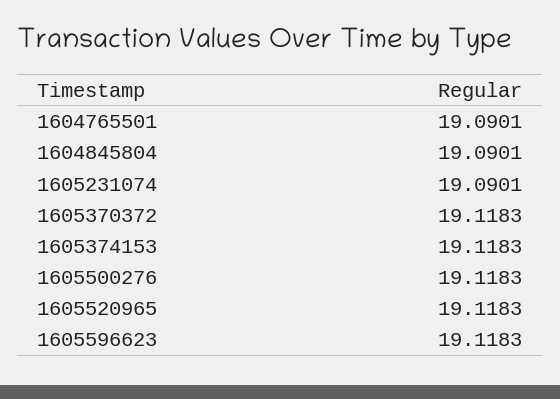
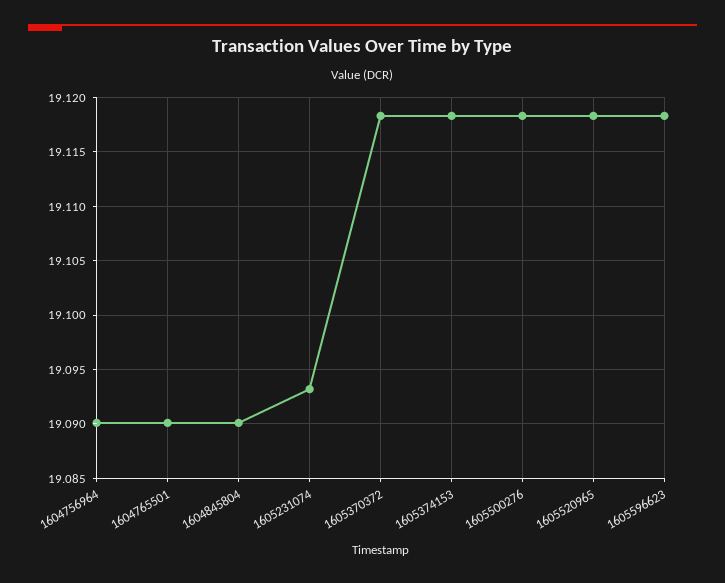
1605231074: 19.0901 -> 19.093
1604756964: none -> 19.09

